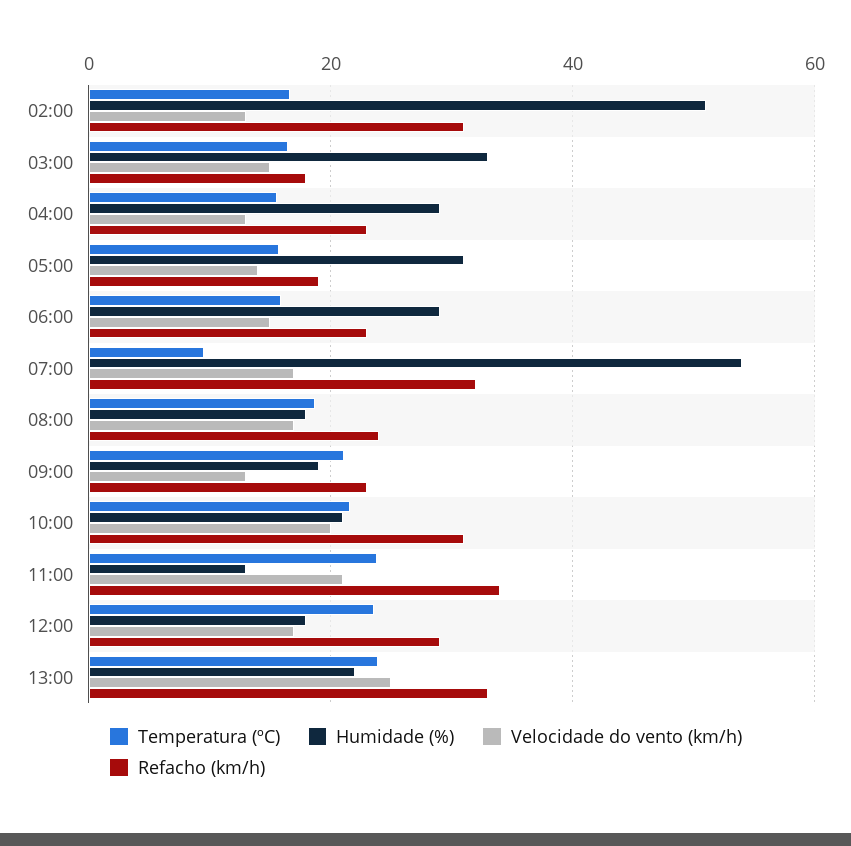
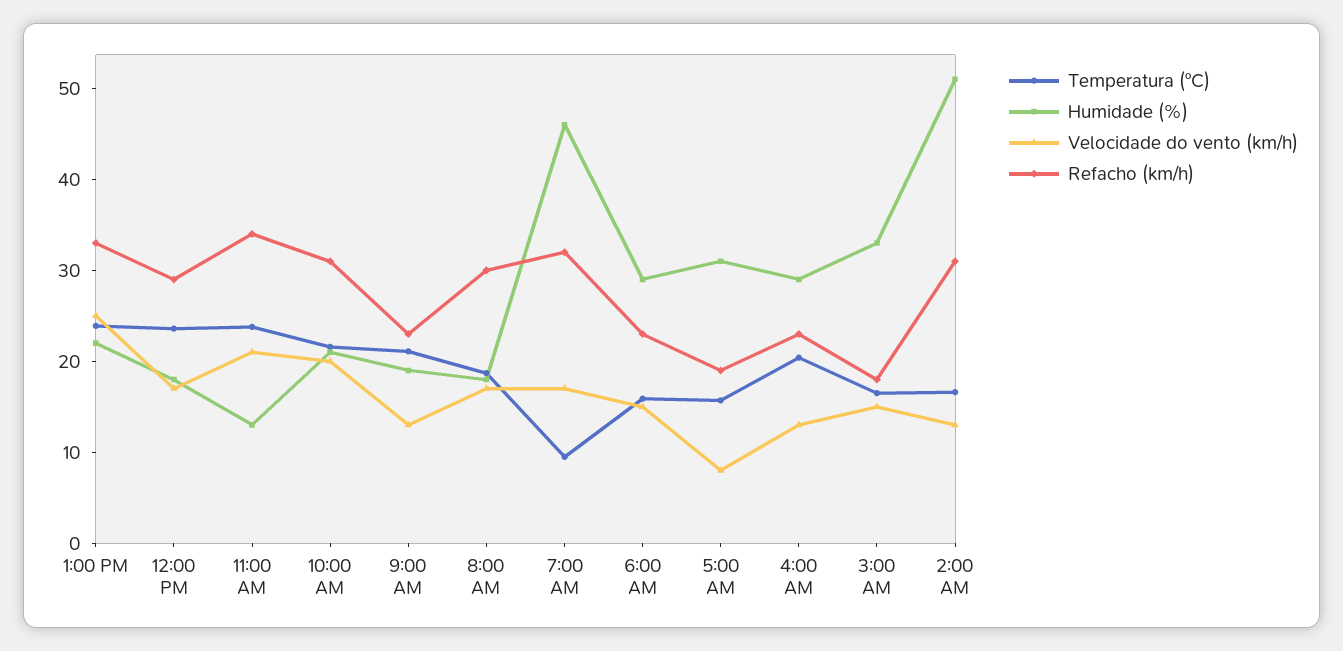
Temperatura (ºC), 04:00: 16 -> 20
Velocidade do vento (km/h), 05:00: 14 -> 8
Humidade (%), 07:00: 54 -> 46
Refacho (km/h), 08:00: 24 -> 30

